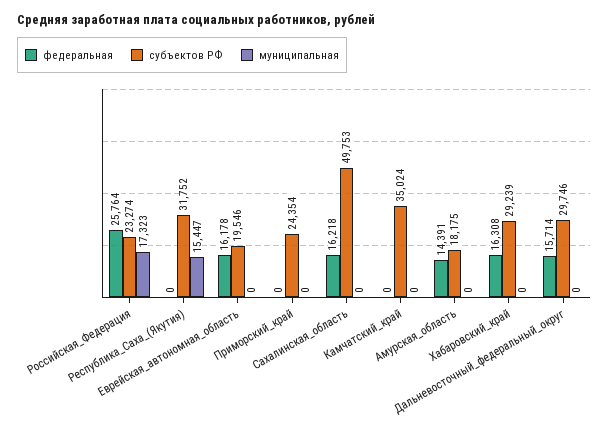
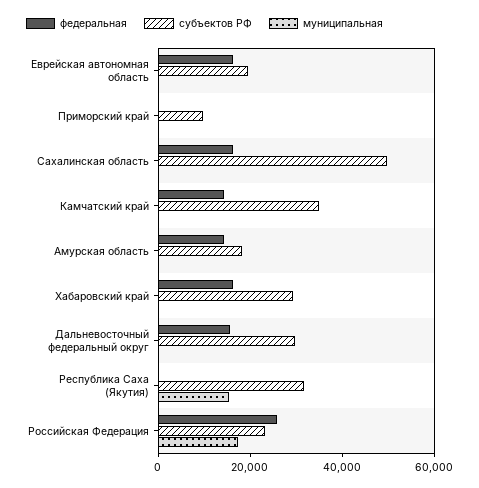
субъектов РФ, Приморский_край: 24354 -> 10000
федеральная, Камчатский_край: 0 -> 15000

